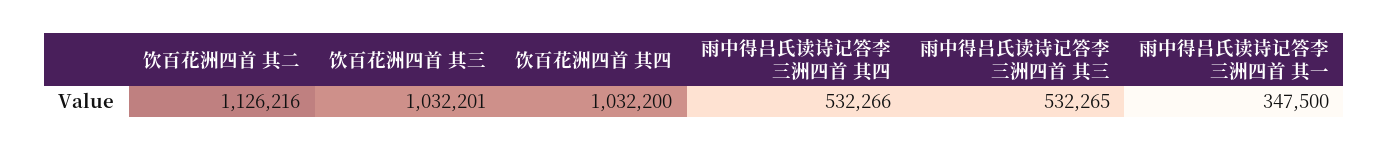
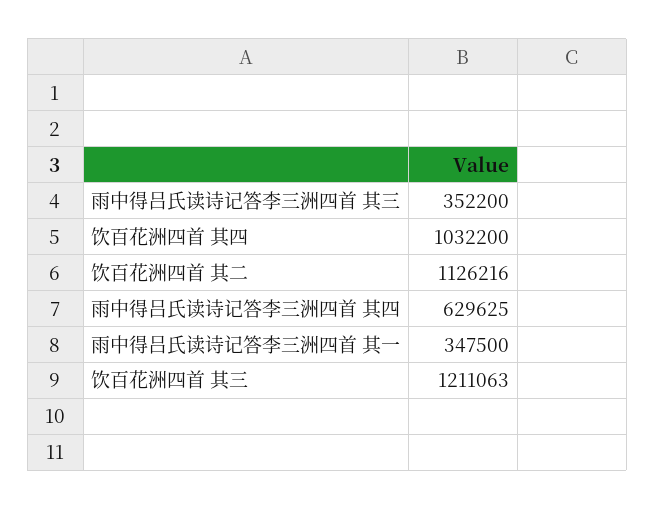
饮百花洲四首 其三: 1032201 -> 1211063
雨中得吕氏读诗记答李三洲四首 其四: 532266 -> 629625
雨中得吕氏读诗记答李三洲四首 其三: 532265 -> 352200

